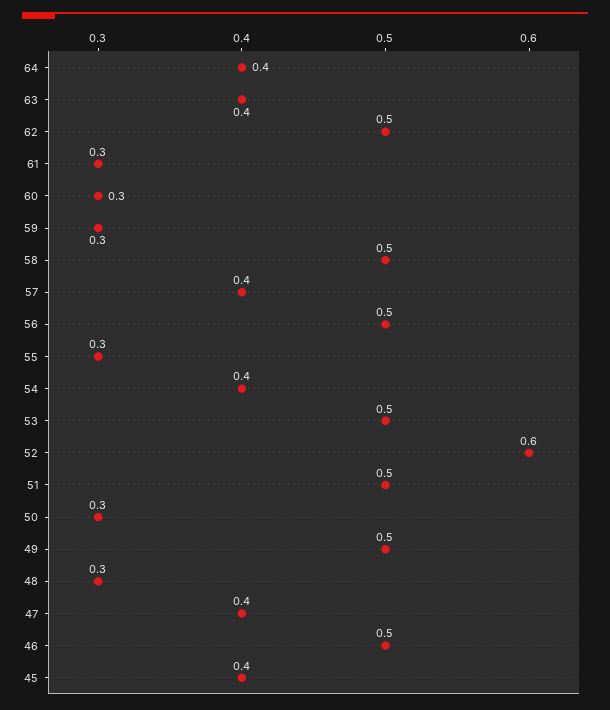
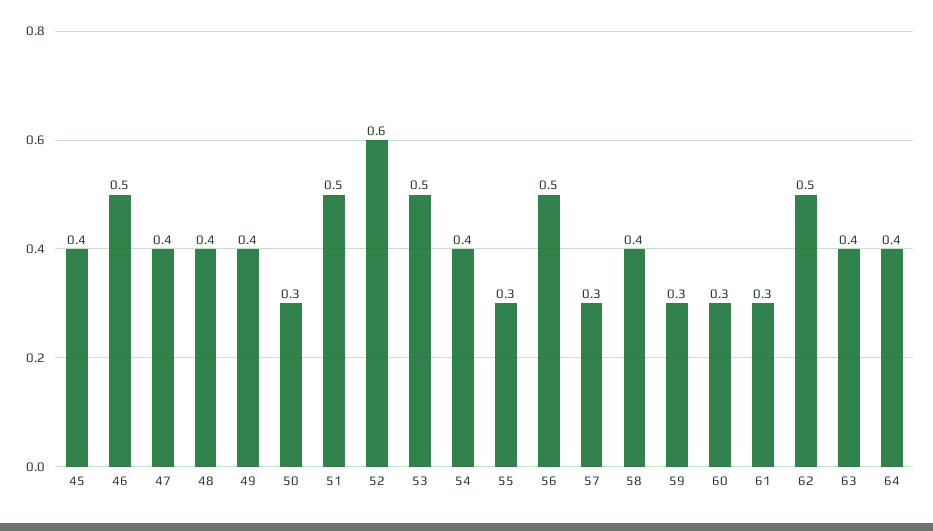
58: 0.5 -> 0.4
57: 0.4 -> 0.3
49: 0.5 -> 0.4
48: 0.3 -> 0.4

